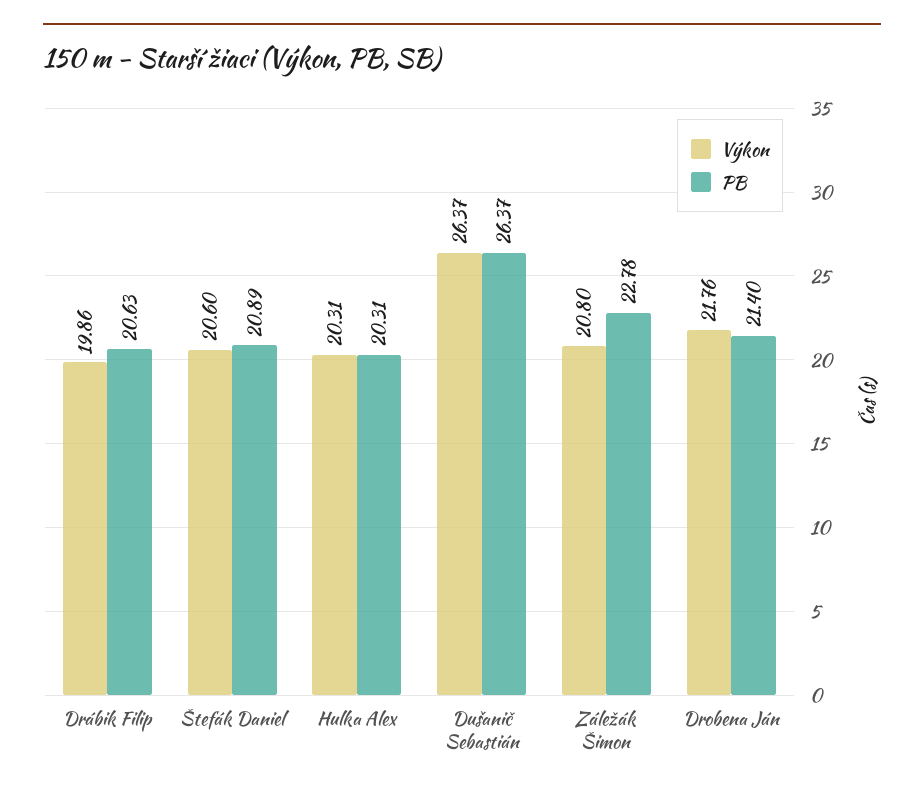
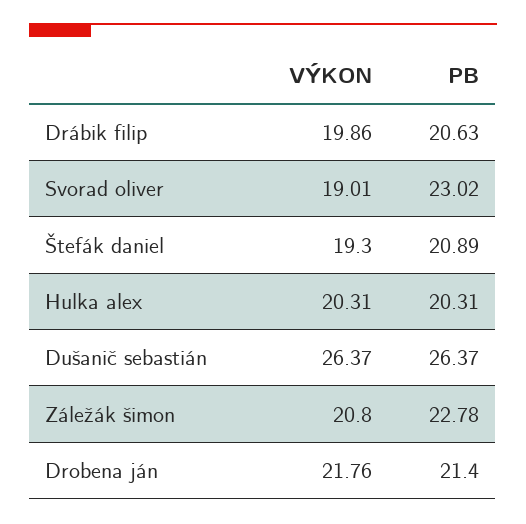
Výkon, Štefák Daniel: 20.6 -> 19.3
Výkon, Svorad oliver: none -> 19.01
PB, Svorad oliver: none -> 23.02

